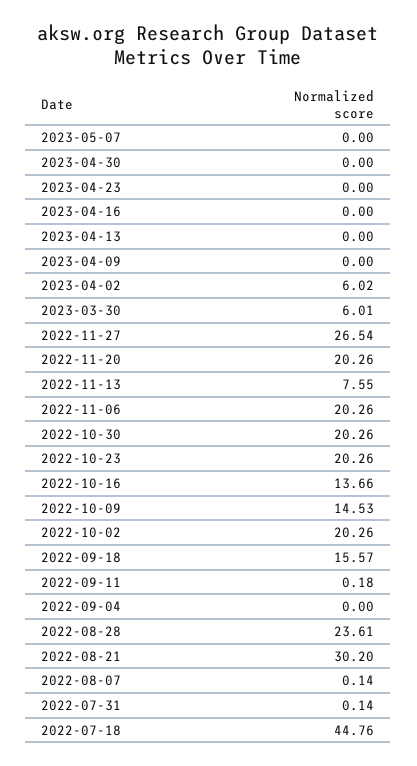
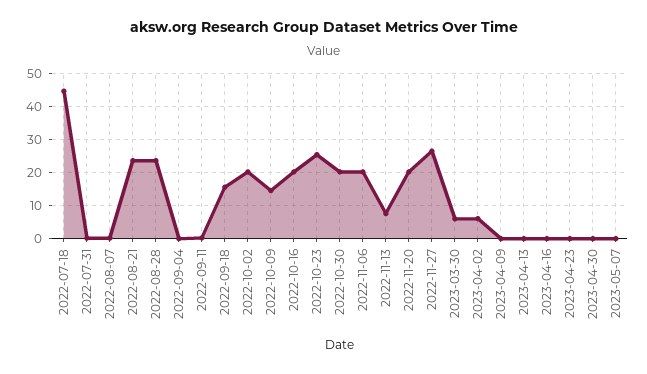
2022-10-23: 20.26 -> 26
2022-10-16: 13.66 -> 20
2022-08-21: 30.2 -> 24

